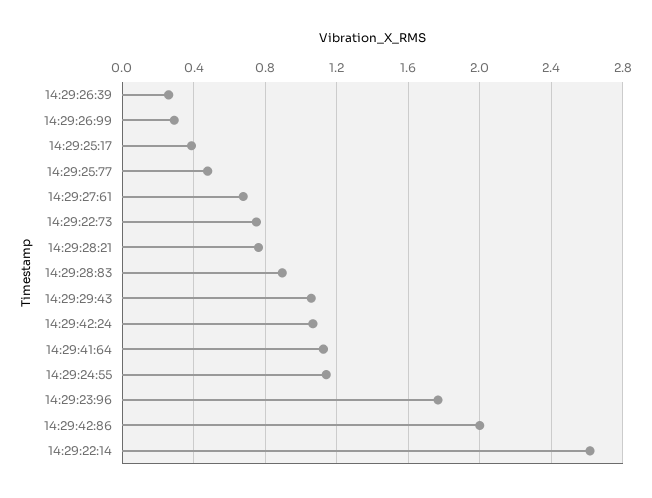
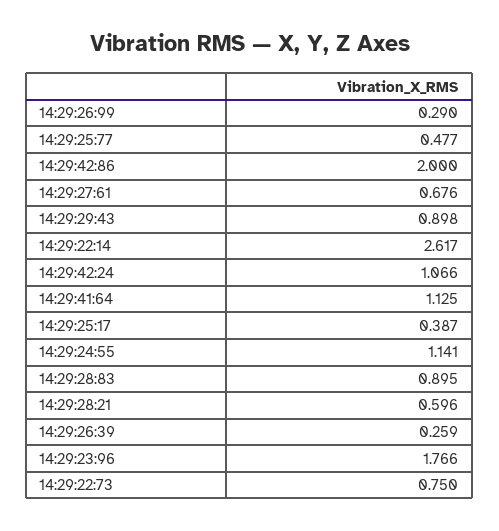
14:29:28:21: 0.75 -> 0.596
14:29:29:43: 1.05 -> 0.898

